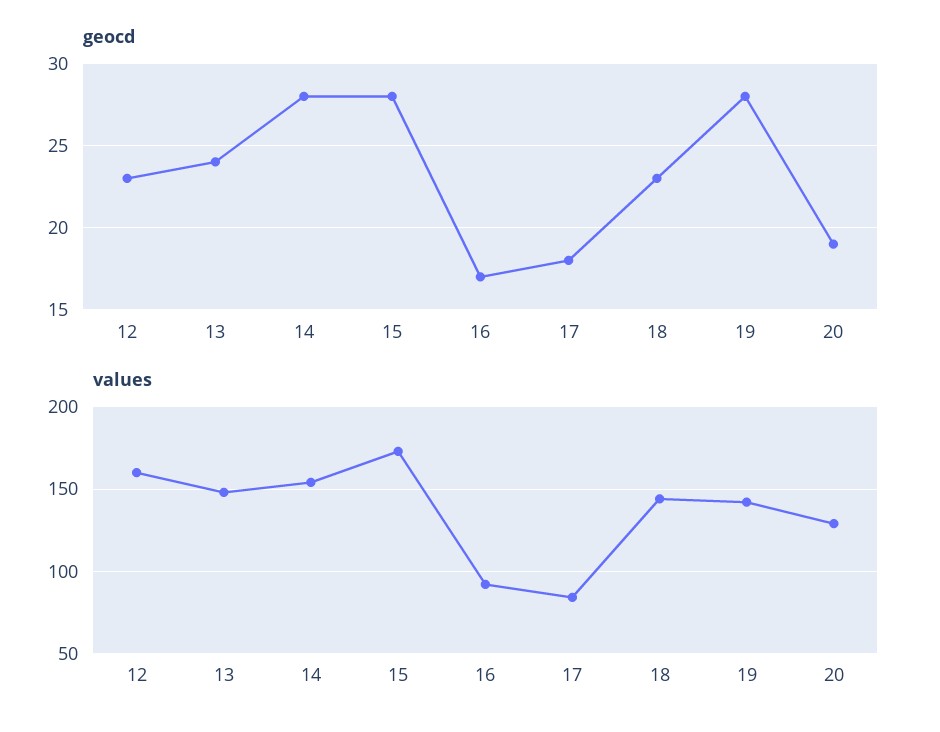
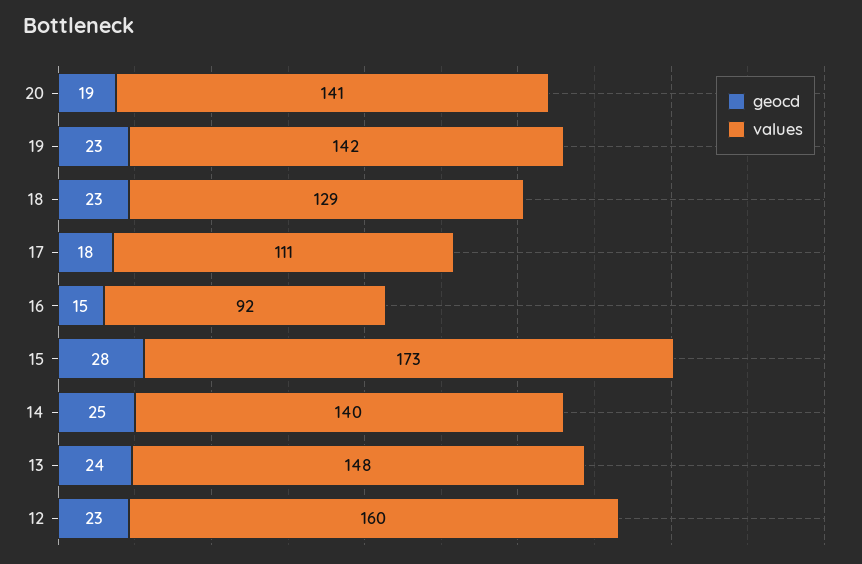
geocd, 14: 28 -> 25
geocd, 16: 17 -> 15
geocd, 19: 28 -> 23
values, 14: 155 -> 140
values, 17: 85 -> 111
values, 18: 145 -> 129
values, 20: 130 -> 141

